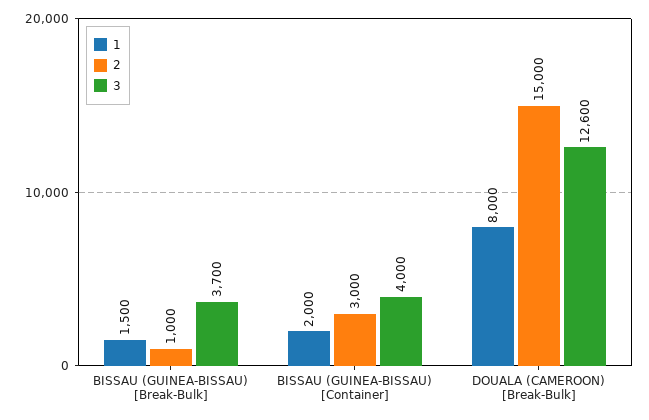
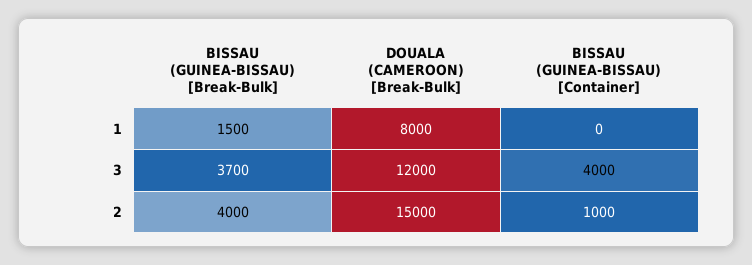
2, BISSAU (GUINEA-BISSAU) [Break-Bulk]: 1000 -> 4000
1, BISSAU (GUINEA-BISSAU) [Container]: 2000 -> 0
2, BISSAU (GUINEA-BISSAU) [Container]: 3000 -> 1000
3, DOUALA (CAMEROON) [Break-Bulk]: 12600 -> 12000

